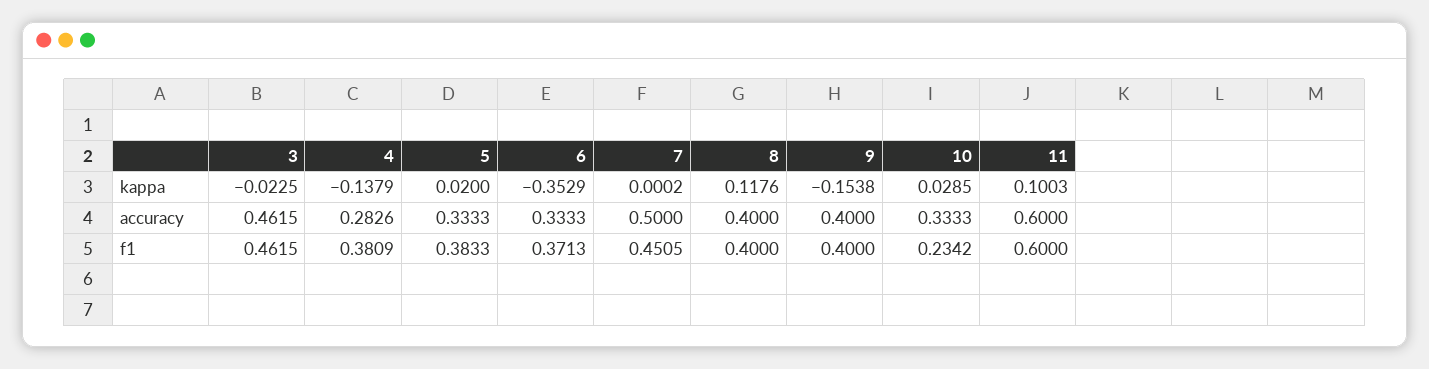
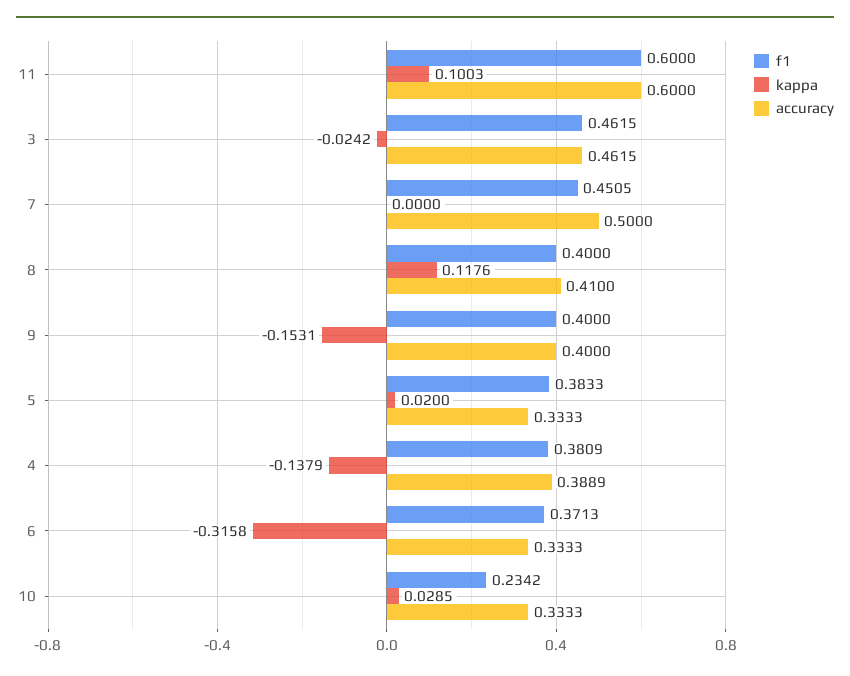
kappa, 3: -0.0225 -> -0.0242
kappa, 6: -0.3529 -> -0.3158
kappa, 7: 0.0002 -> 0
kappa, 9: -0.1538 -> -0.1531
accuracy, 4: 0.2826 -> 0.3889
accuracy, 8: 0.4 -> 0.41

